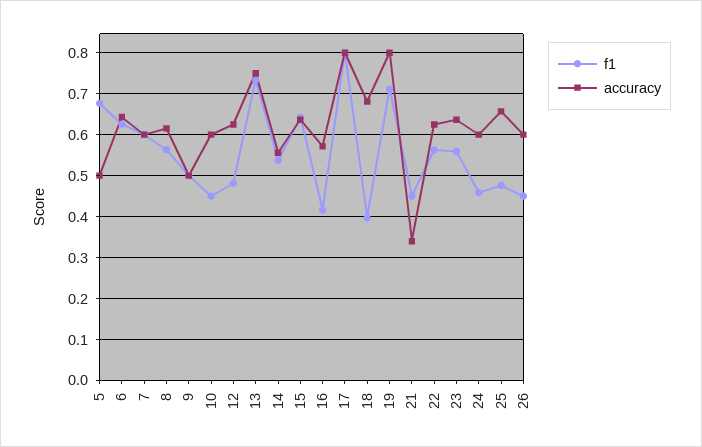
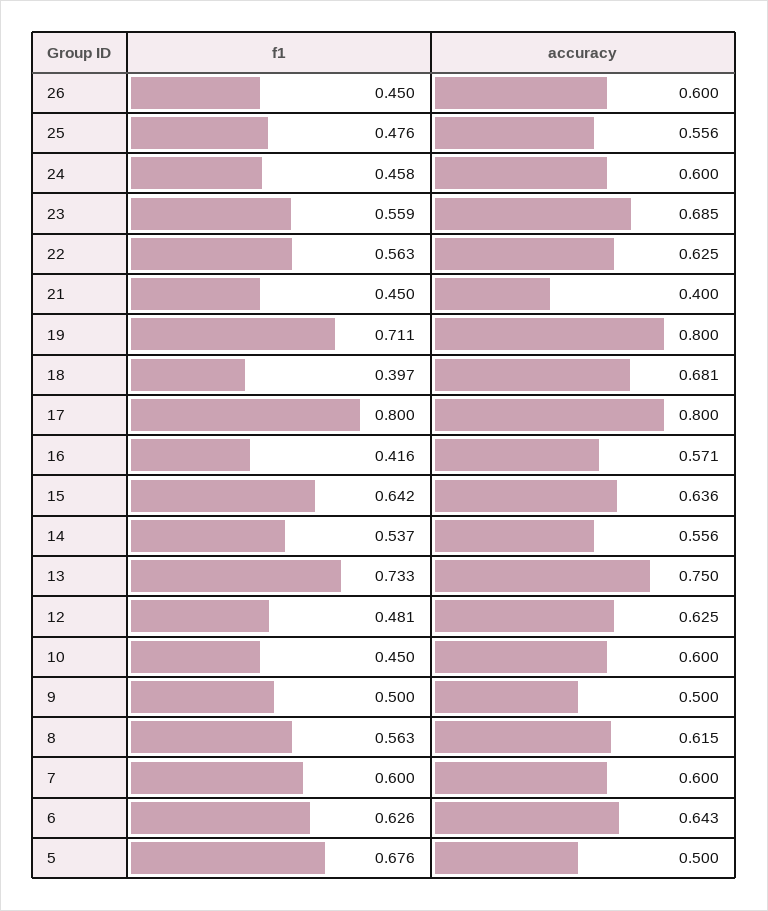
accuracy, 21: 0.34 -> 0.4
accuracy, 23: 0.64 -> 0.685
accuracy, 25: 0.66 -> 0.556

